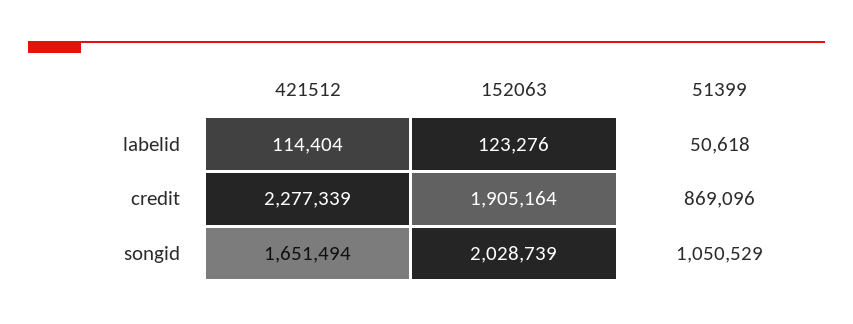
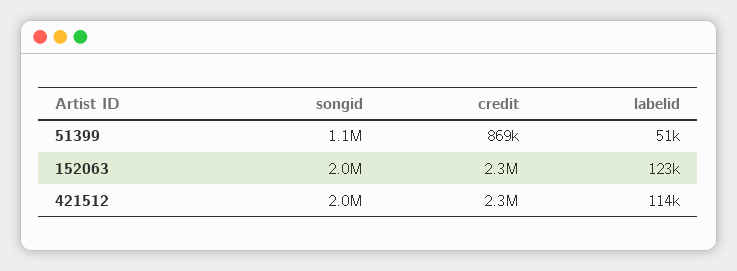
152063, credit: 1905164 -> 2300000
421512, songid: 1651494 -> 2000000

